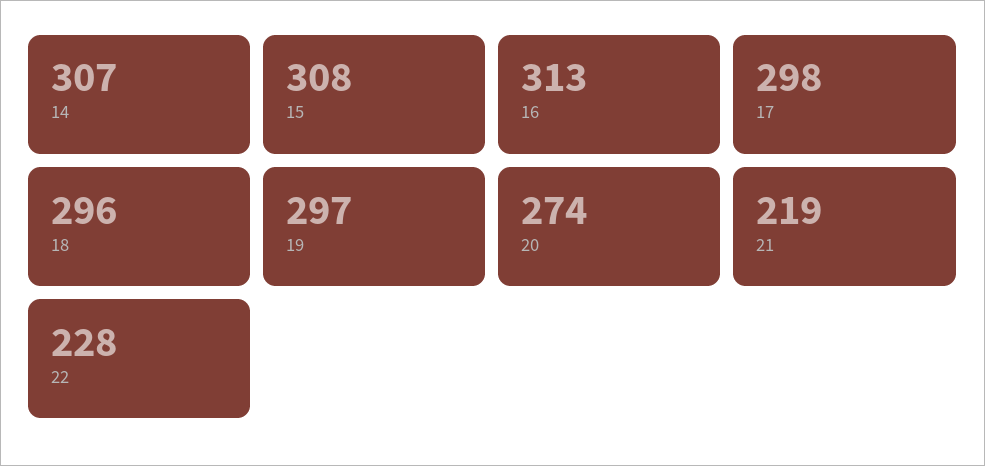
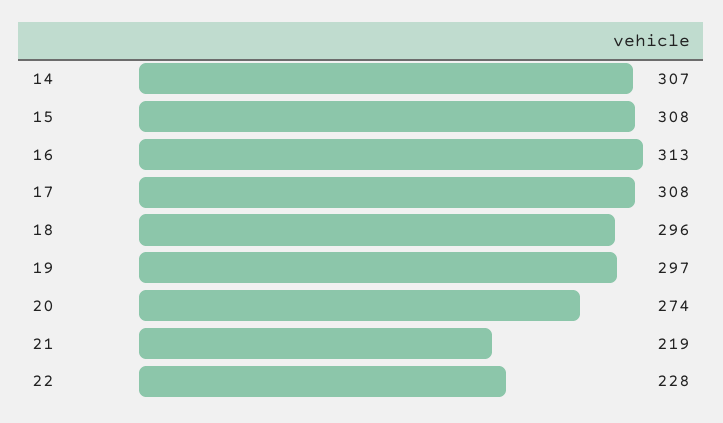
17: 298 -> 308

